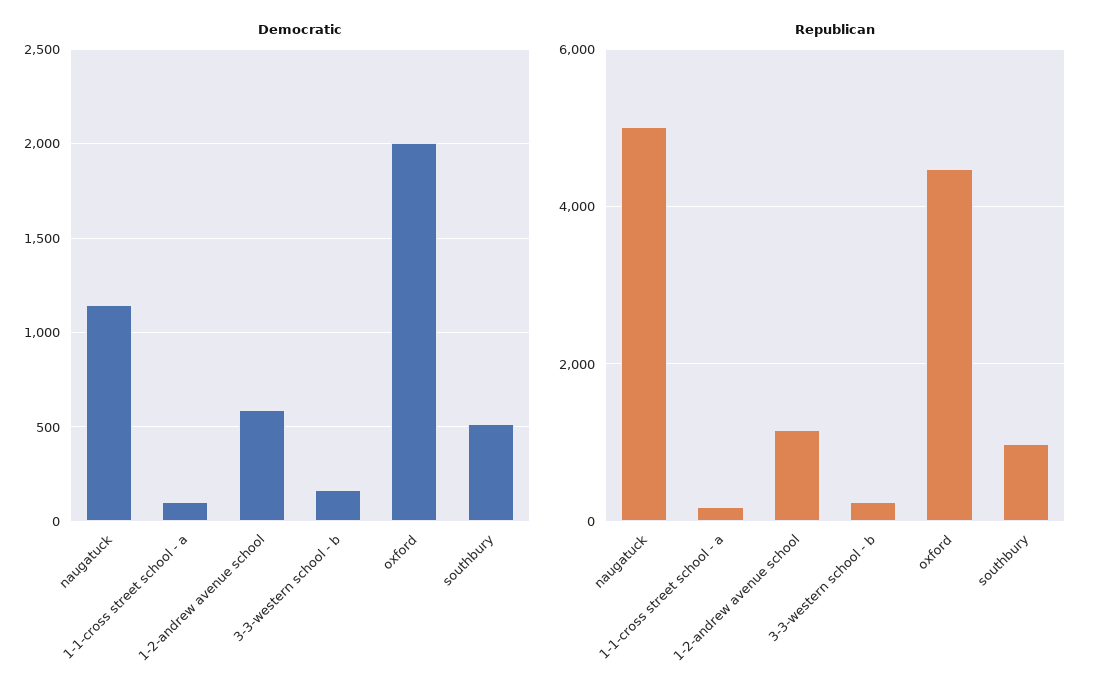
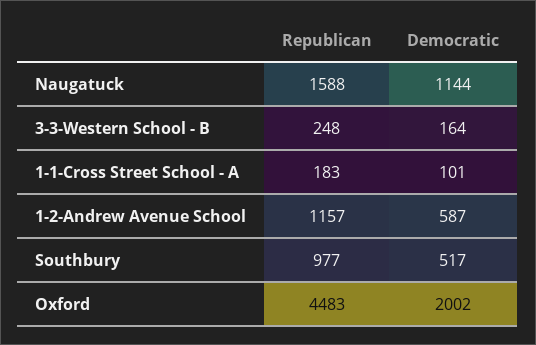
Republican, naugatuck: 5000 -> 1588

